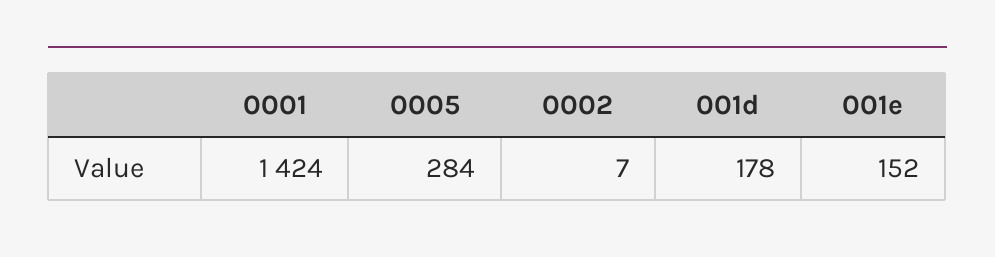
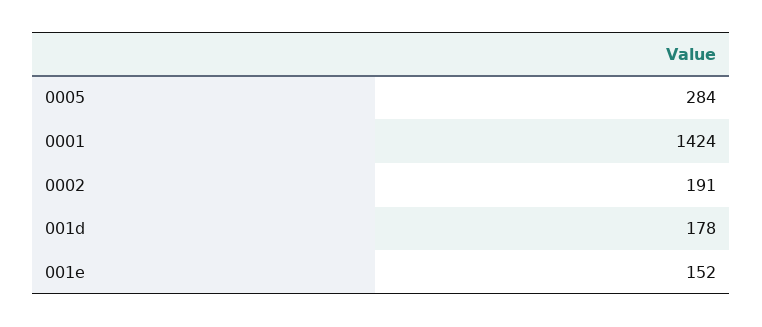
0002: 7 -> 191

